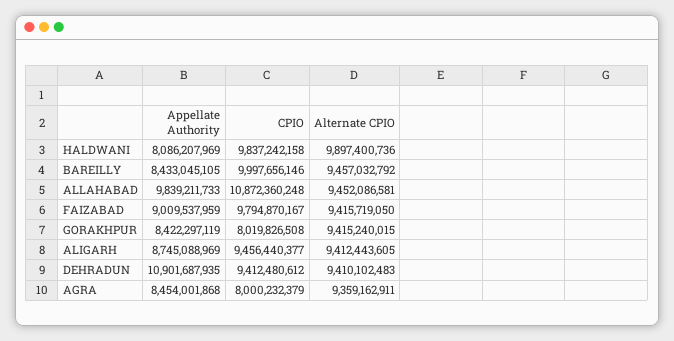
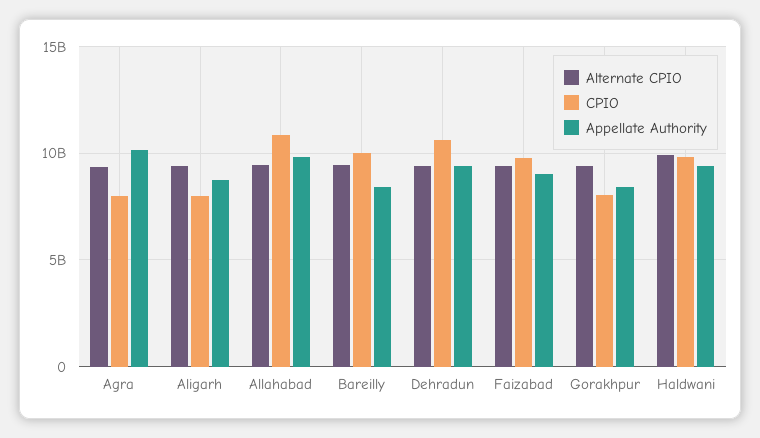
Appellate Authority, HALDWANI: 8086207969 -> 9500000000
CPIO, ALIGARH: 9456440377 -> 8000000000
Appellate Authority, DEHRADUN: 10901687935 -> 9500000000
CPIO, DEHRADUN: 9412480612 -> 10500000000
Appellate Authority, AGRA: 8454001868 -> 10000000000

